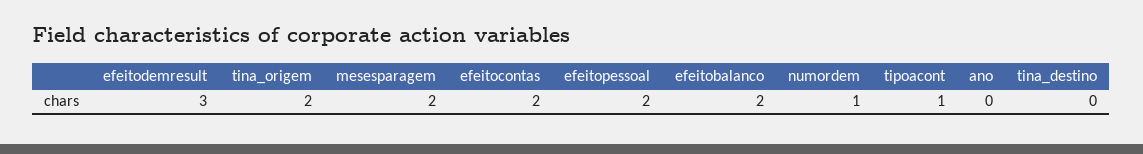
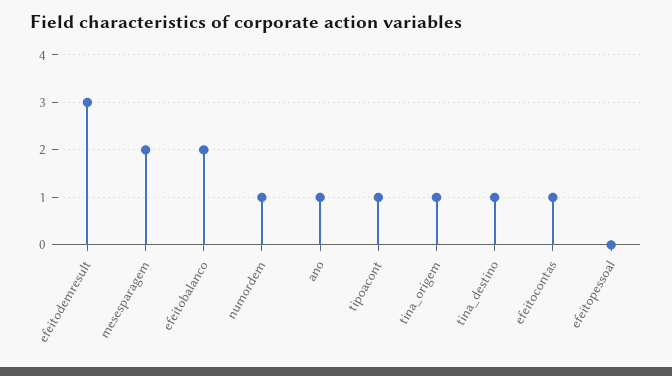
tina_origem: 2 -> 1
efeitocontas: 2 -> 1
efeitopessoal: 2 -> 0
ano: 0 -> 1
tina_destino: 0 -> 1

